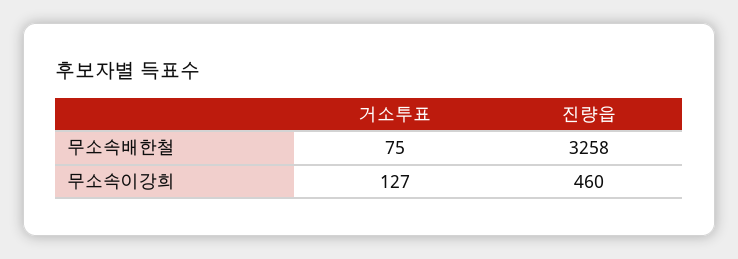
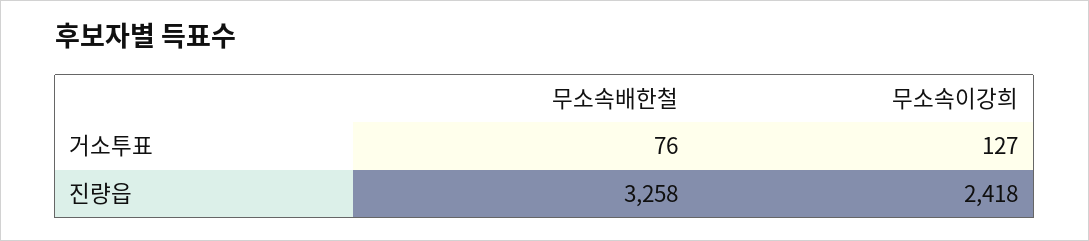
거소투표, 무소속배한철: 75 -> 76
진량읍, 무소속이강희: 460 -> 2418

